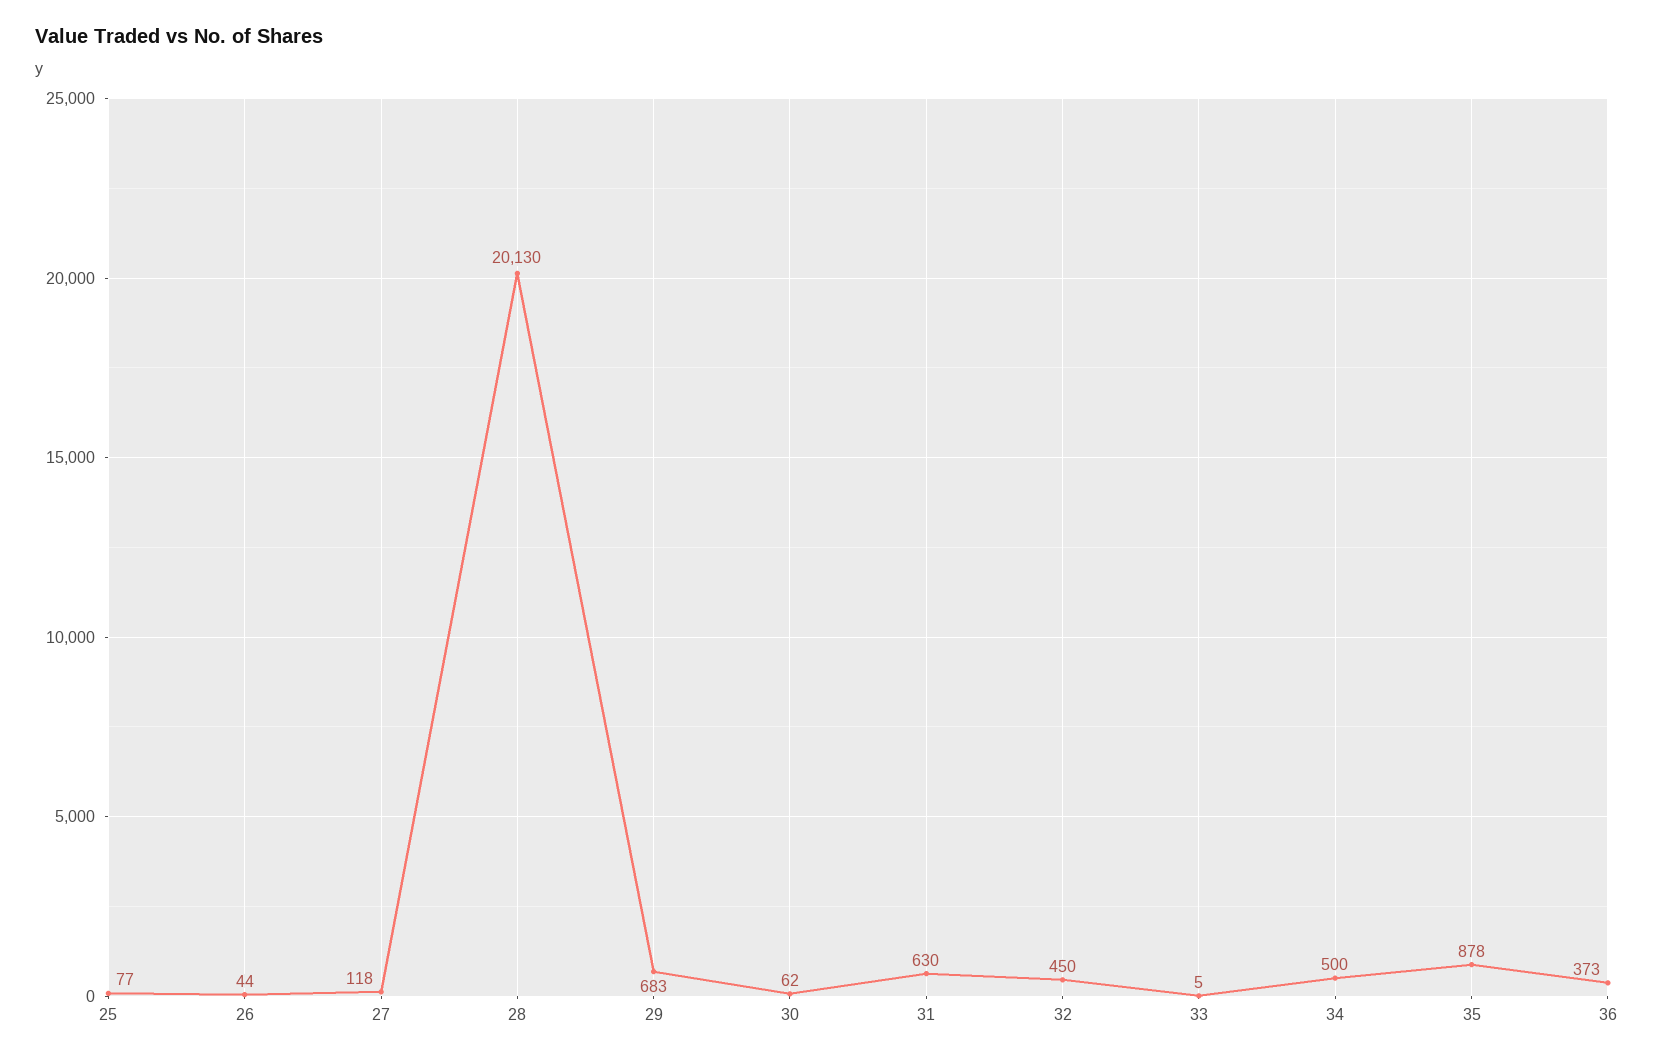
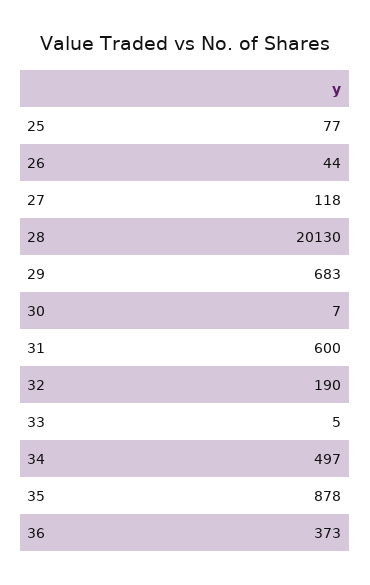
30: 62 -> 7
31: 630 -> 600
32: 450 -> 190
34: 500 -> 497

